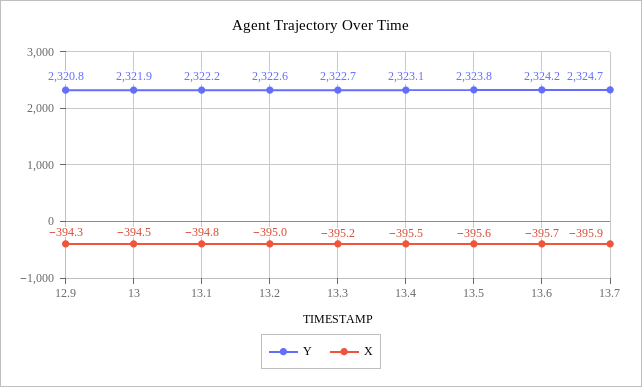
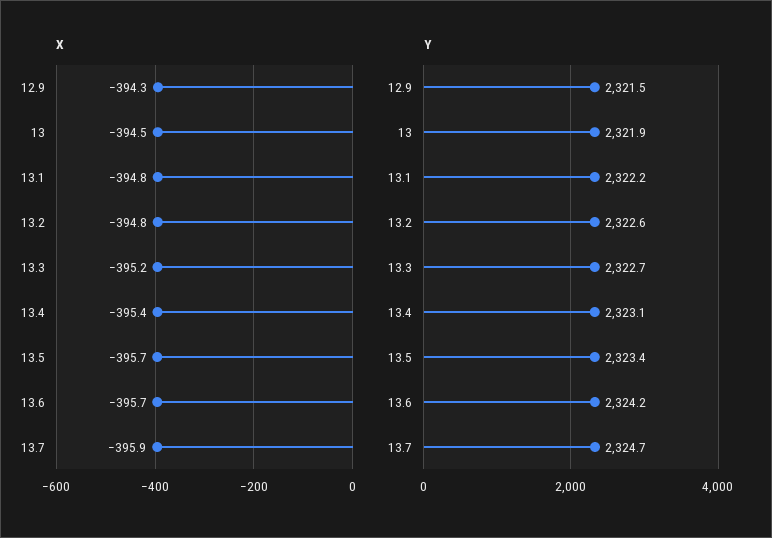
Y, 12.9: 2320.8 -> 2321.5
X, 13.2: -395 -> -394.8
X, 13.4: -395.5 -> -395.4
Y, 13.5: 2323.8 -> 2323.4
X, 13.5: -395.6 -> -395.7

